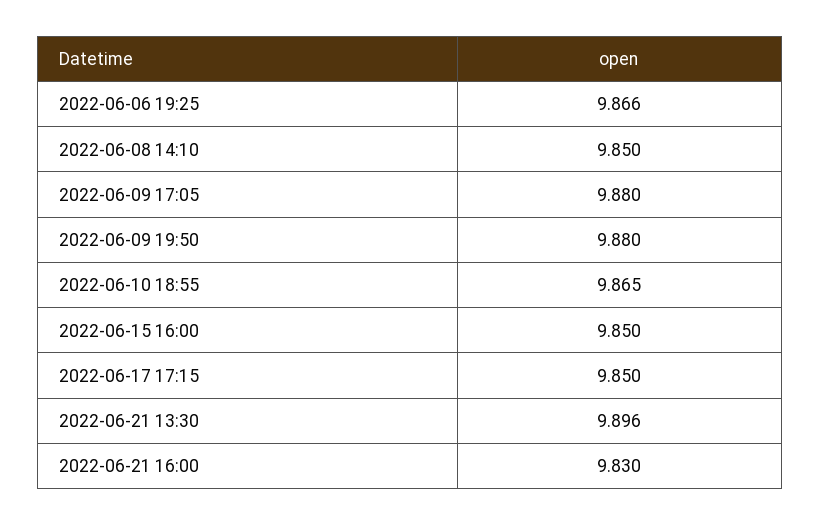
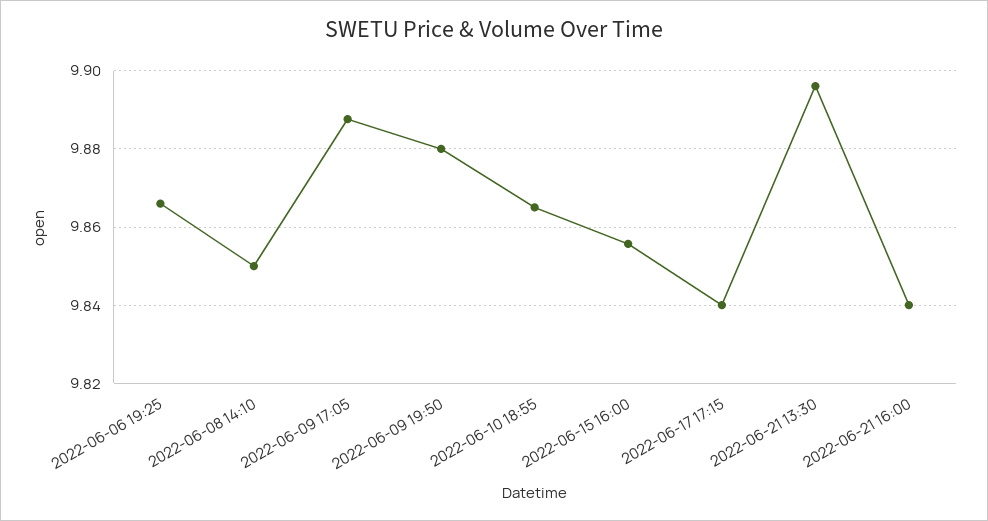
2022-06-09 17:05: 9.88 -> 9.888
2022-06-15 16:00: 9.85 -> 9.856
2022-06-17 17:15: 9.85 -> 9.84
2022-06-21 16:00: 9.83 -> 9.84

